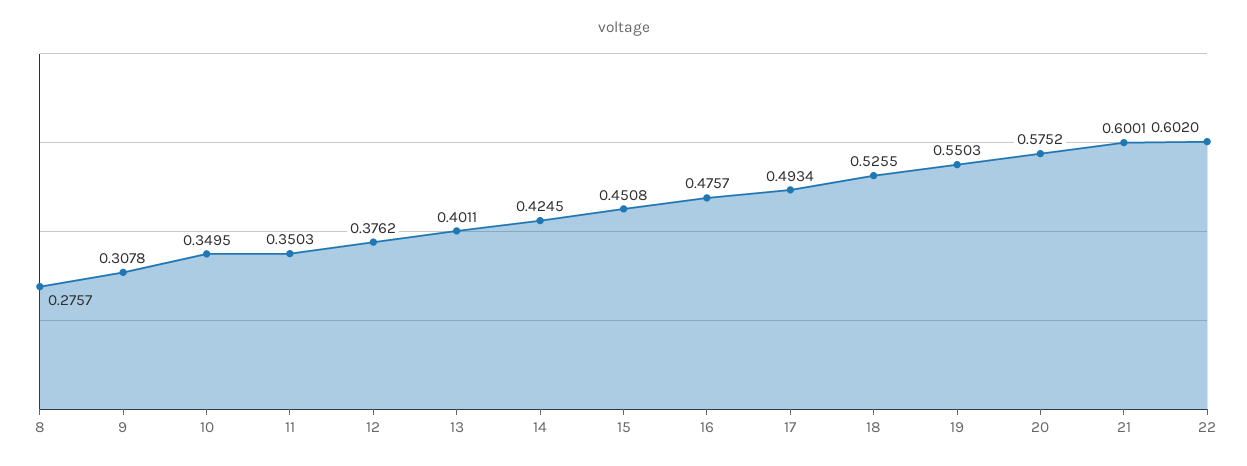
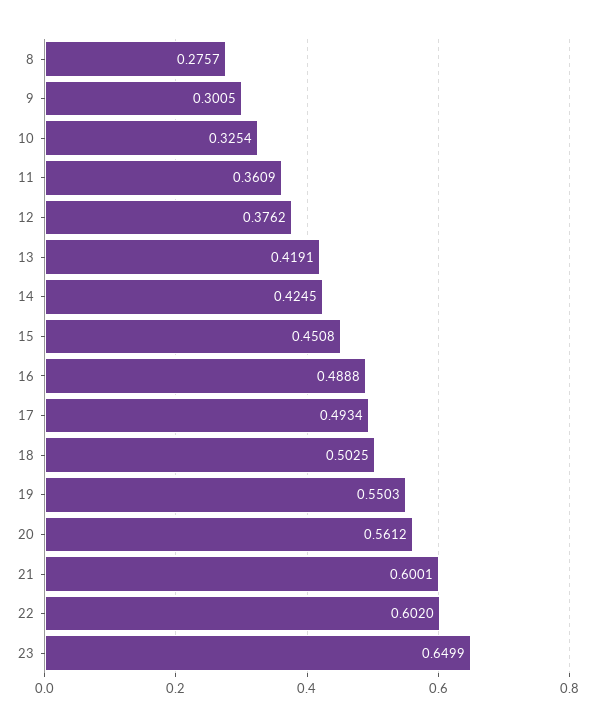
9: 0.3078 -> 0.3005
10: 0.3495 -> 0.3254
11: 0.3503 -> 0.3609
13: 0.4011 -> 0.4191
16: 0.4757 -> 0.4888
18: 0.5255 -> 0.5025
20: 0.5752 -> 0.5612
23: none -> 0.6499

